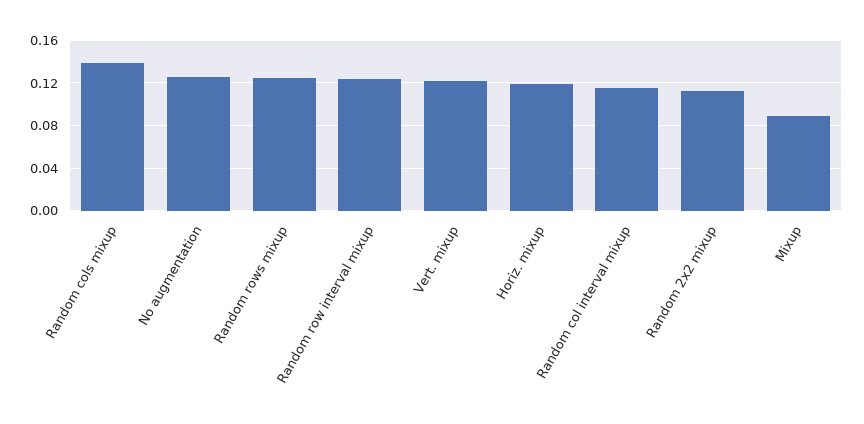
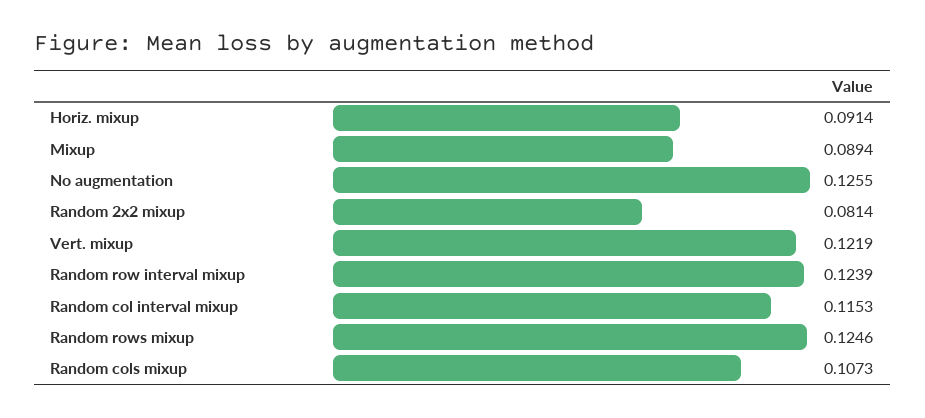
Random cols mixup: 0.14 -> 0.1073
Horiz. mixup: 0.12 -> 0.0914
Random 2x2 mixup: 0.11 -> 0.0814

